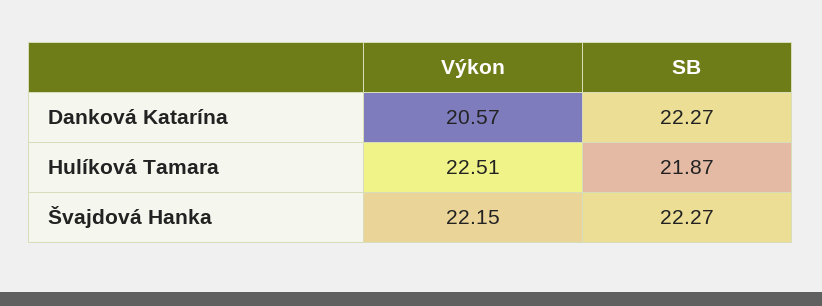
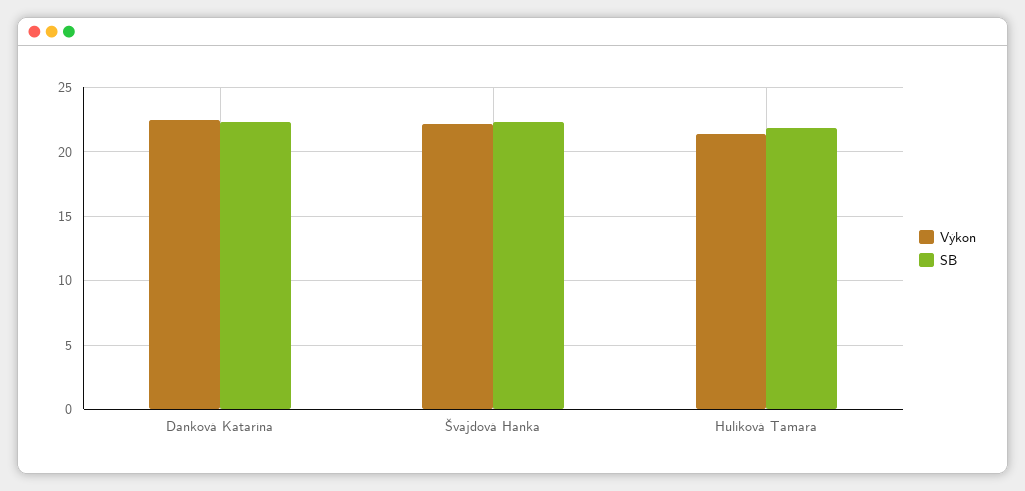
Výkon, Danková Katarína: 20.57 -> 22.5
Výkon, Hulíková Tamara: 22.51 -> 21.5

